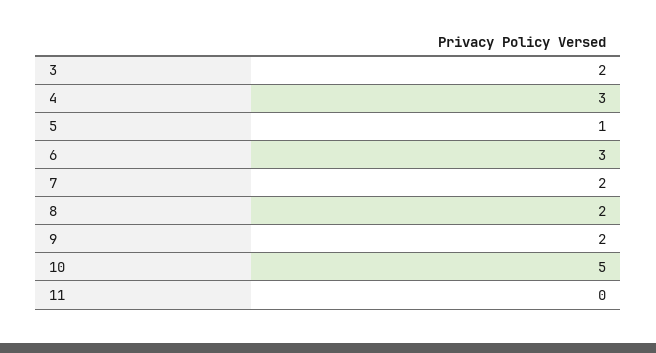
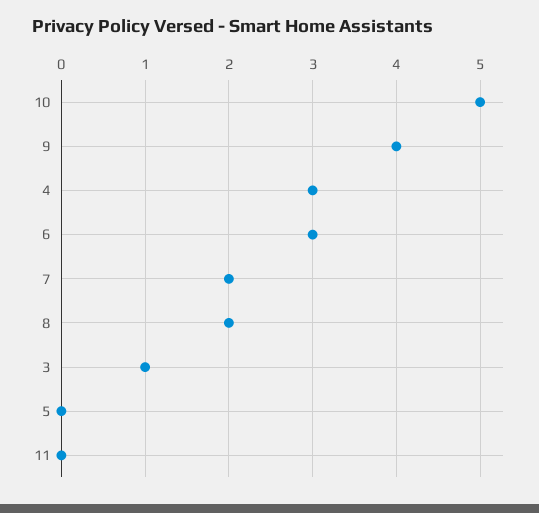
3: 2 -> 1
5: 1 -> 0
9: 2 -> 4

